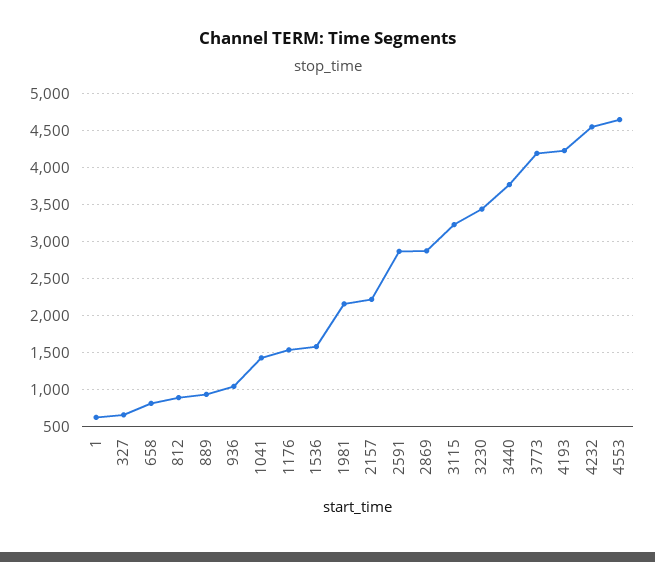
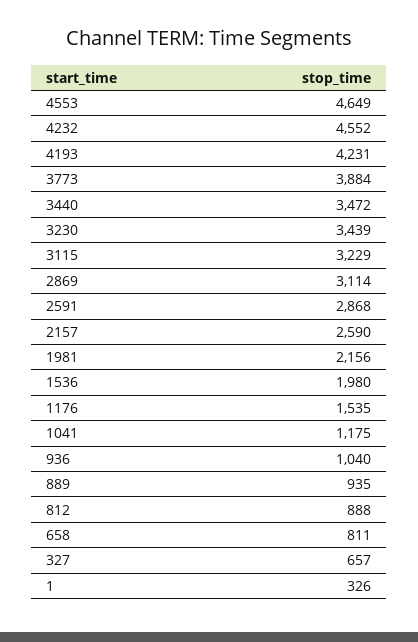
1: 600 -> 326
1041: 1400 -> 1175
1536: 1600 -> 1980
2157: 2200 -> 2590
2869: 2900 -> 3114
3440: 3800 -> 3472
3773: 4200 -> 3884

